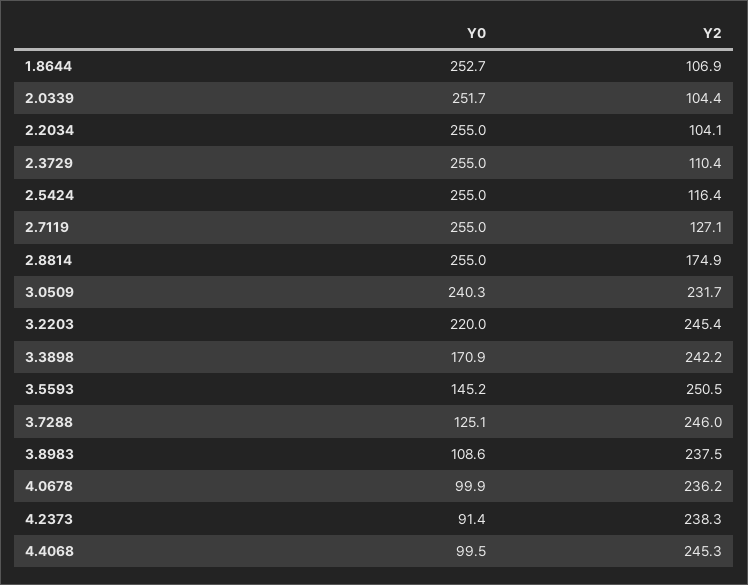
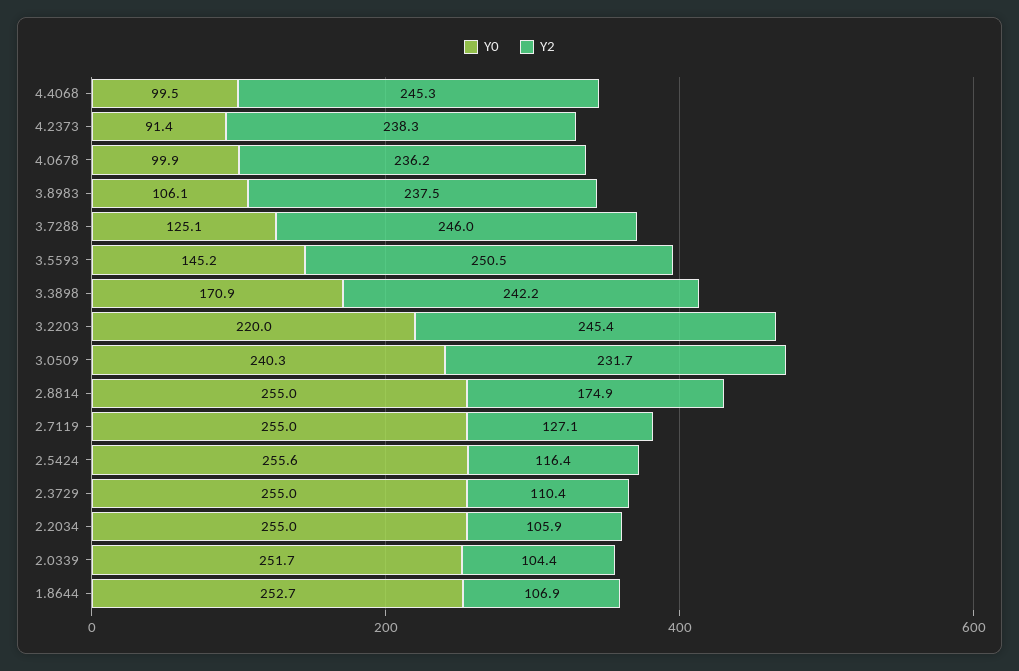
Y2, 2.2034: 104.1 -> 105.9
Y0, 2.5424: 255 -> 255.6
Y0, 3.8983: 108.6 -> 106.1

